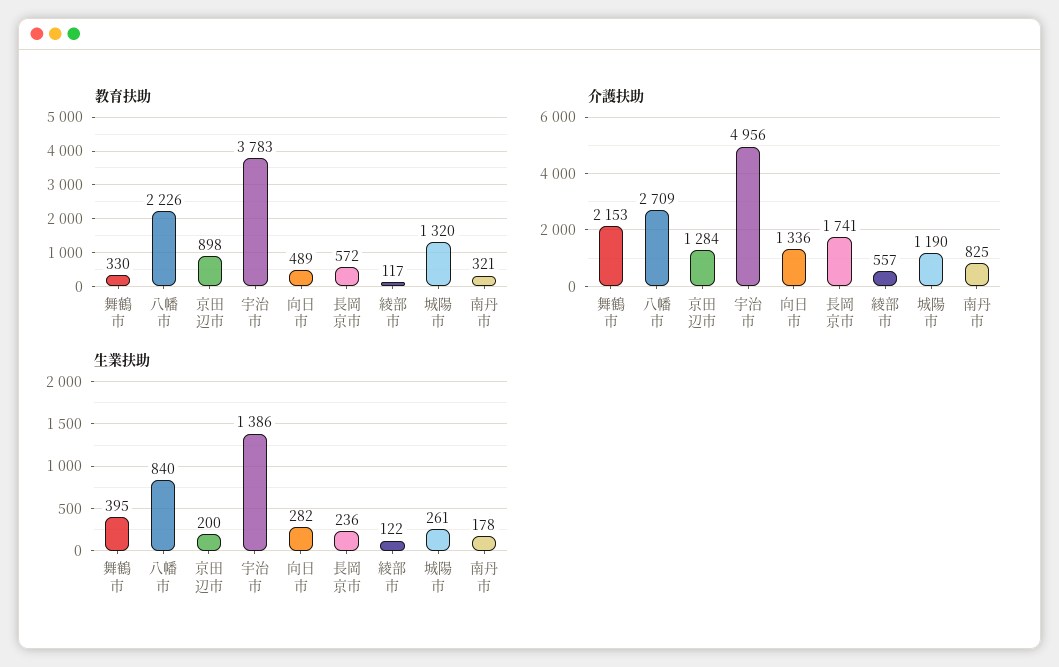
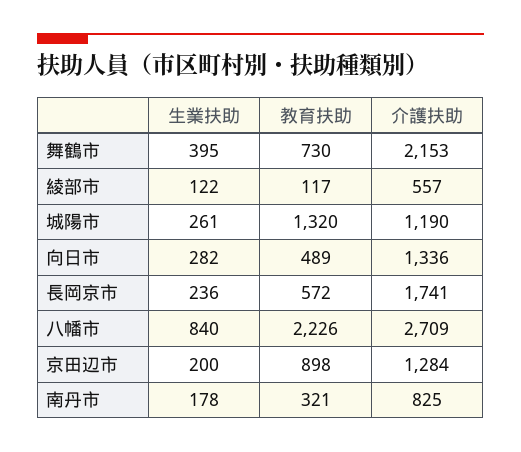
教育扶助, 舞鶴市: 330 -> 730
教育扶助, 宇治市: 3783 -> none
介護扶助, 宇治市: 4956 -> none
生業扶助, 宇治市: 1386 -> none

